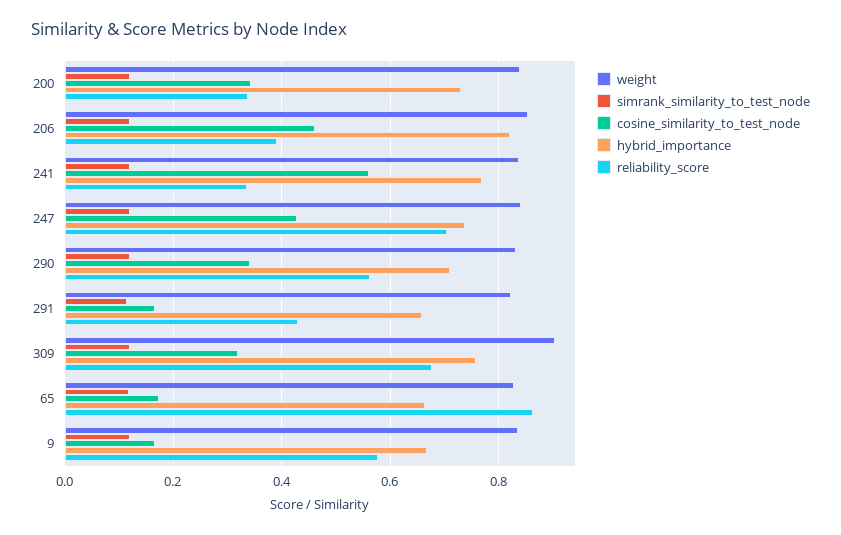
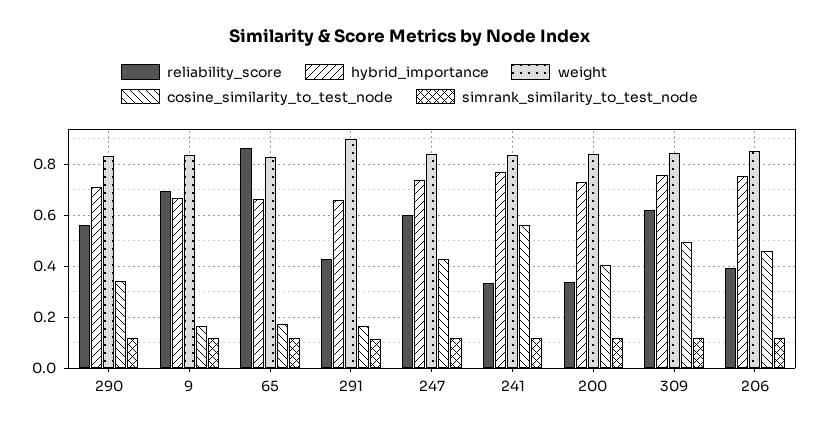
cosine_similarity_to_test_node, 200: 0.34 -> 0.4
hybrid_importance, 206: 0.82 -> 0.75
reliability_score, 247: 0.7 -> 0.6
weight, 291: 0.82 -> 0.9
weight, 309: 0.9 -> 0.85
cosine_similarity_to_test_node, 309: 0.32 -> 0.5
reliability_score, 309: 0.68 -> 0.625
reliability_score, 9: 0.58 -> 0.7

